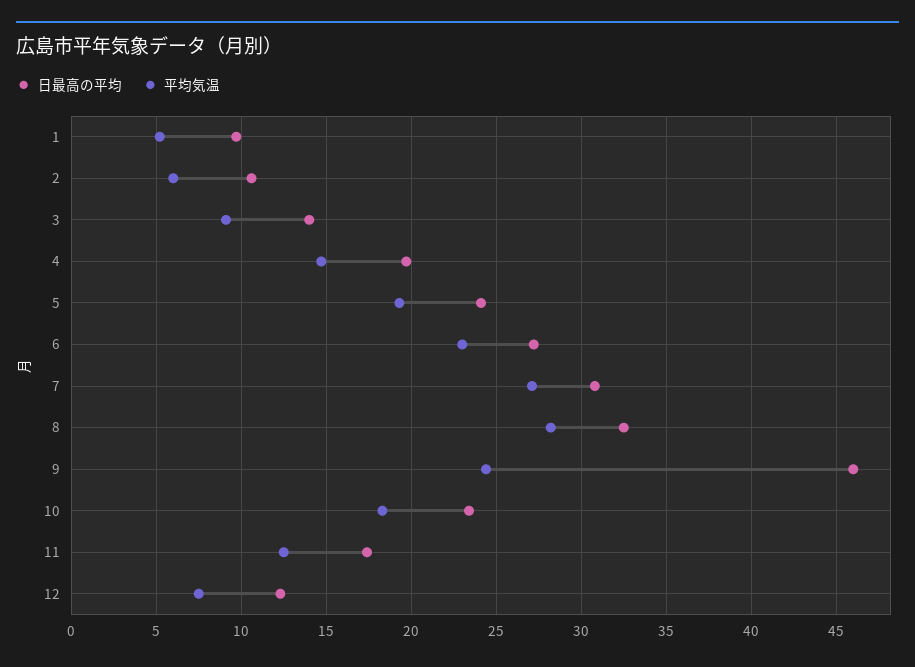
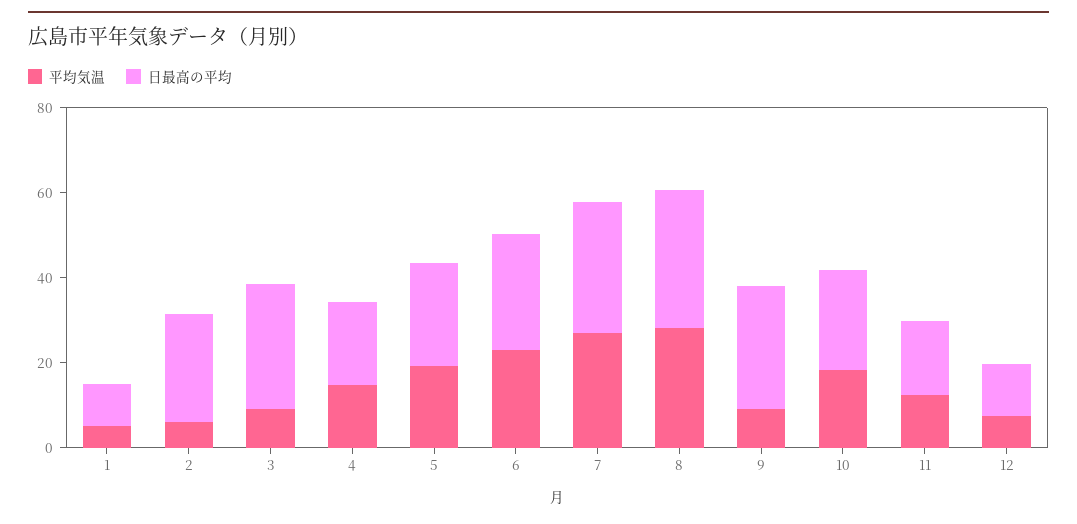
日最高の平均, 2: 10.5 -> 25
日最高の平均, 3: 14 -> 30
日最高の平均, 9: 46 -> 30
平均気温, 9: 24.5 -> 10

